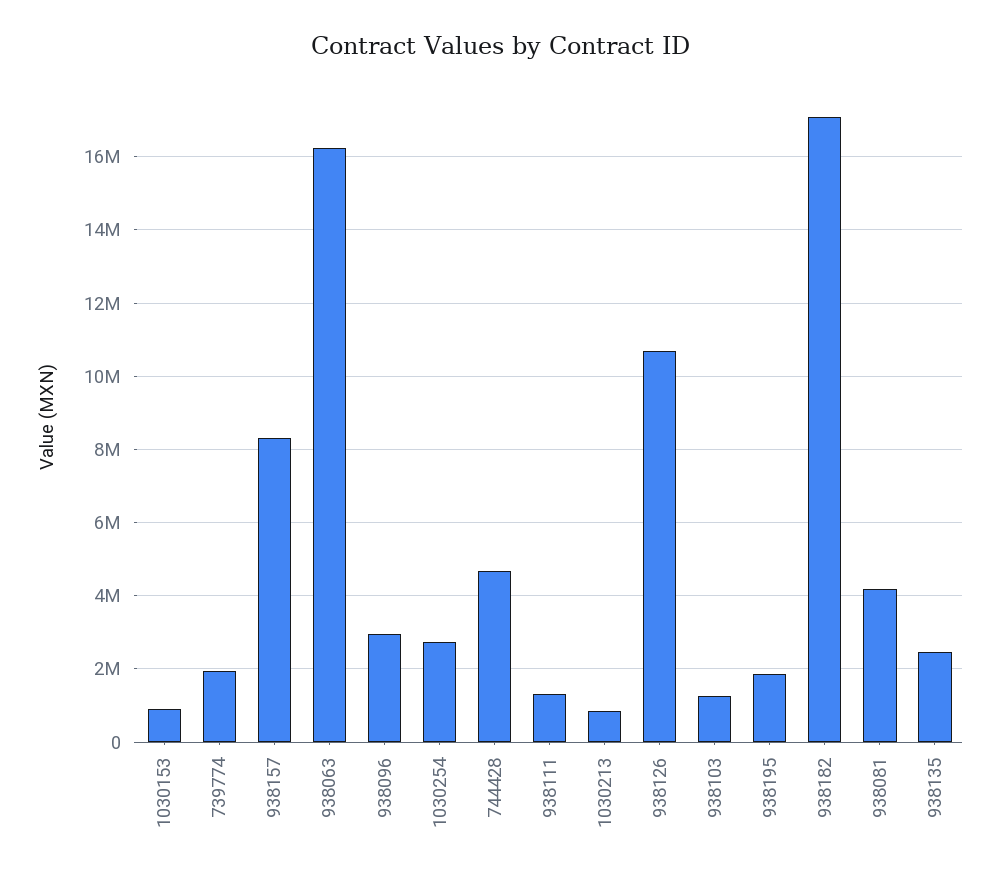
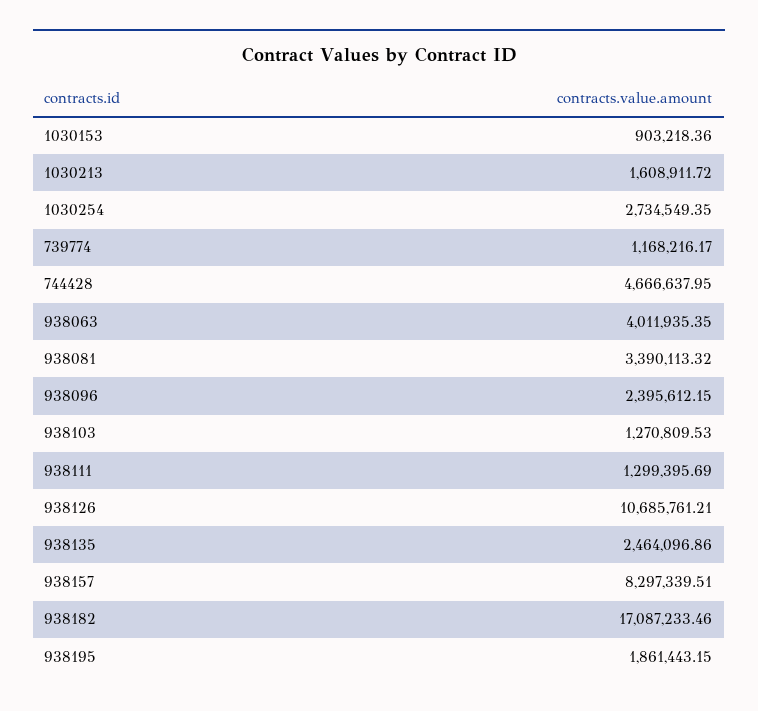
739774: 2000000 -> 1168216.17
938063: 16200000 -> 4011935.35
938096: 3000000 -> 2395612.15
1030213: 800000 -> 1608911.72
938081: 4200000 -> 3390113.32

